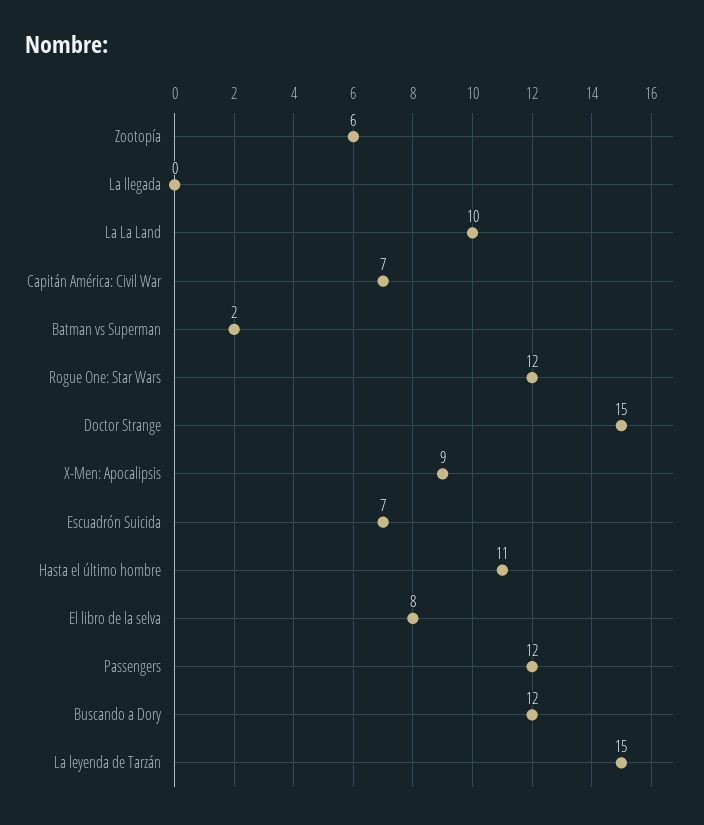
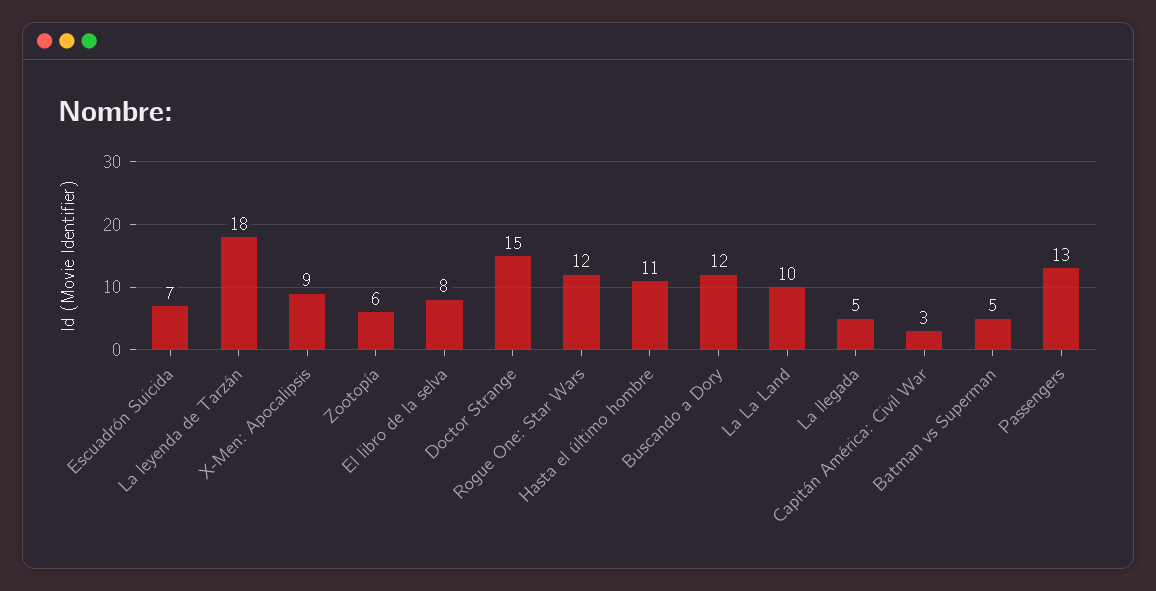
La llegada: 0 -> 5
Capitán América: Civil War: 7 -> 3
Batman vs Superman: 2 -> 5
Passengers: 12 -> 13
La leyenda de Tarzán: 15 -> 18

